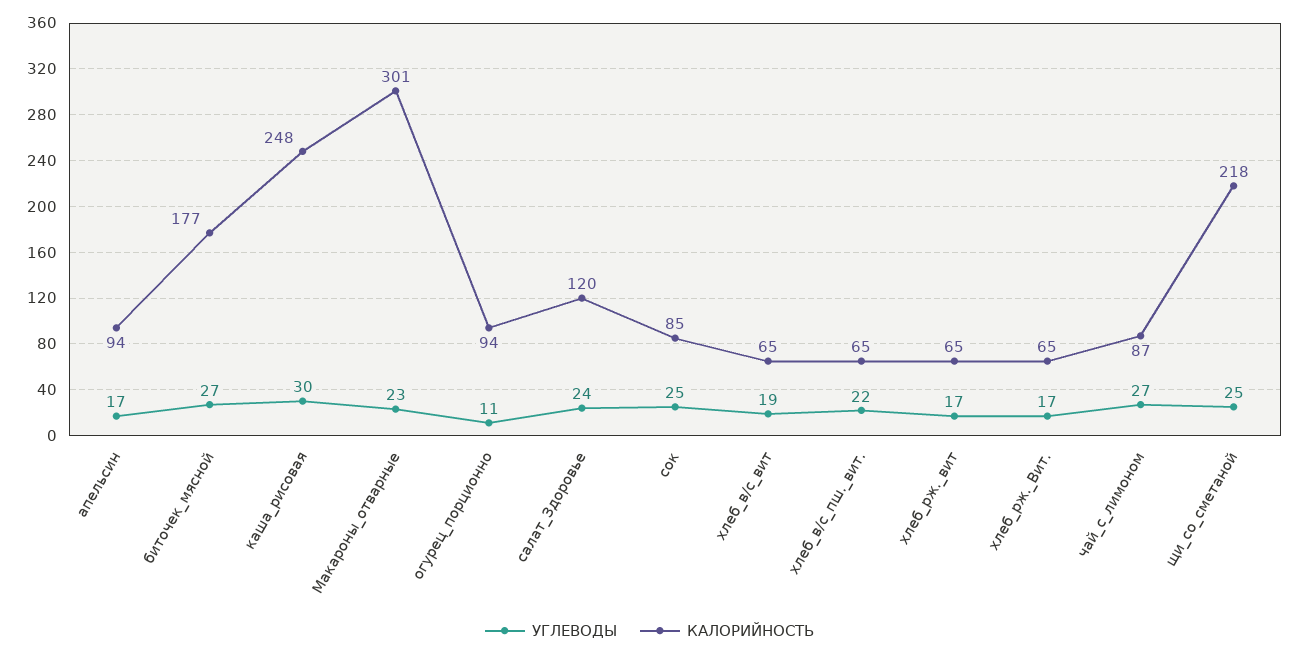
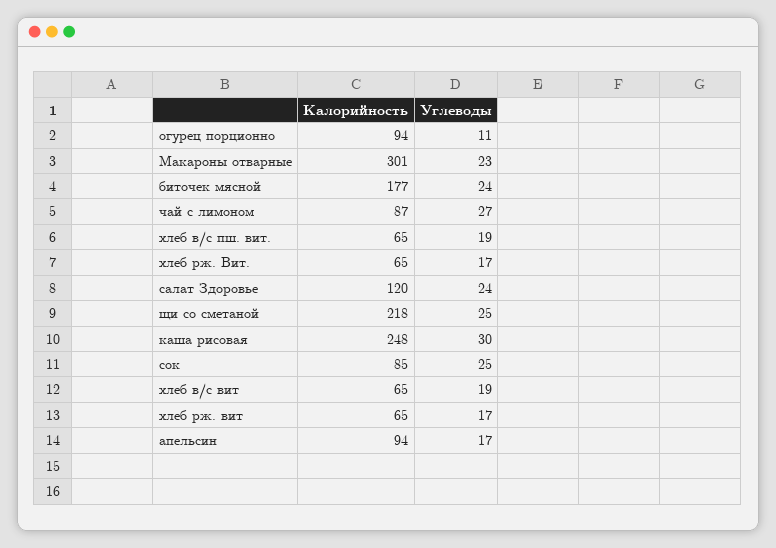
УГЛЕВОДЫ, биточек_мясной: 27 -> 24
УГЛЕВОДЫ, хлеб_в/с_пш._вит.: 22 -> 19

